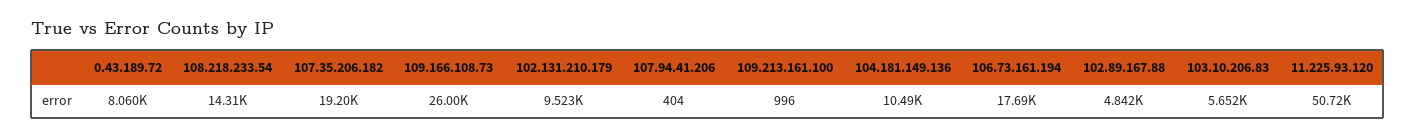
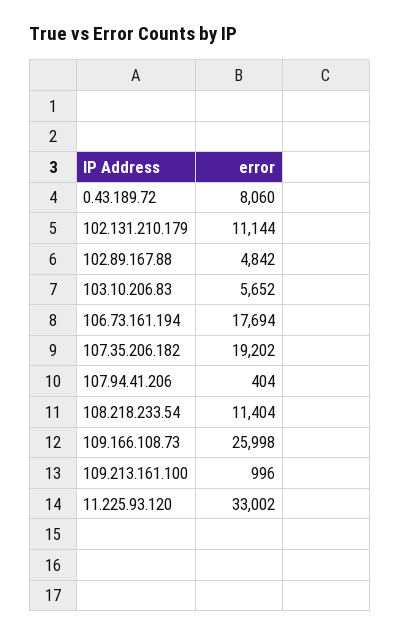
108.218.233.54: 14310 -> 11404
102.131.210.179: 9523 -> 11144
104.181.149.136: 10490 -> none
11.225.93.120: 50720 -> 33002

